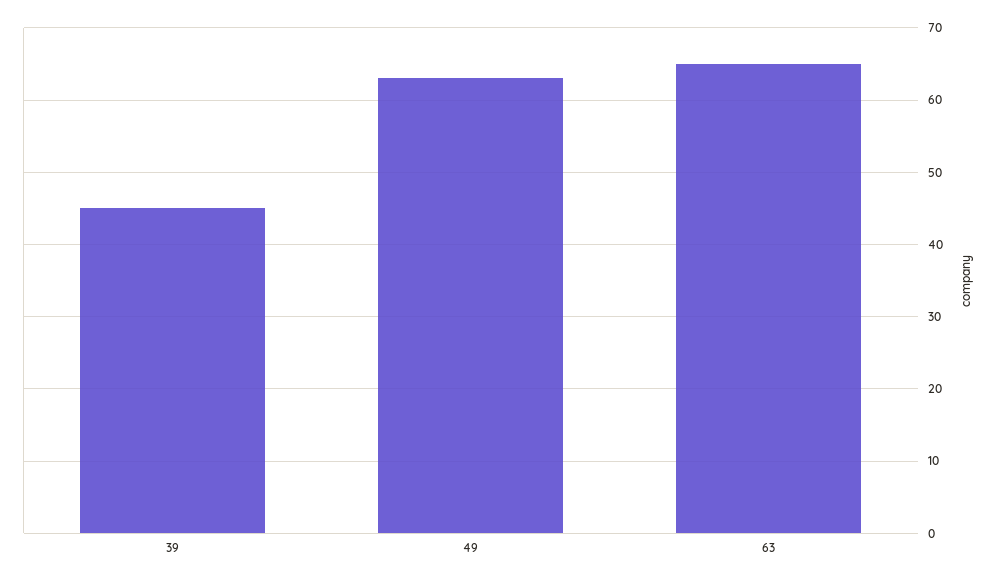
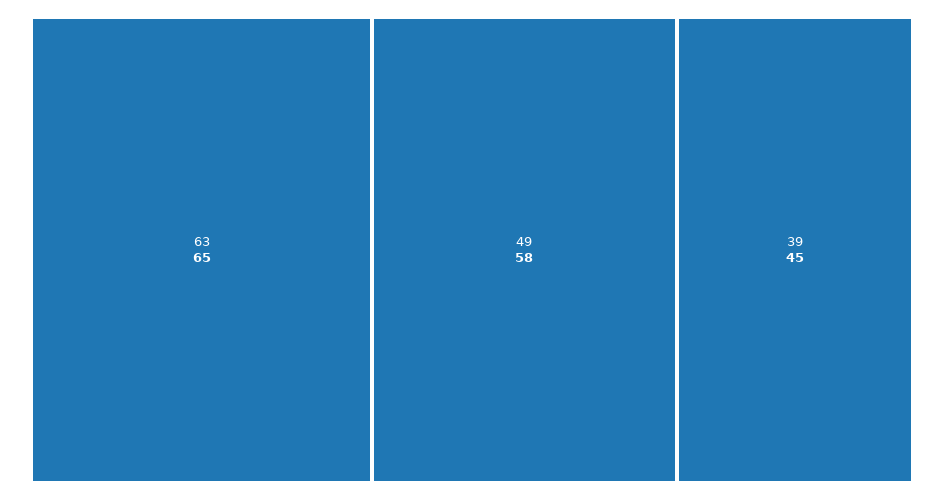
49: 63 -> 58

